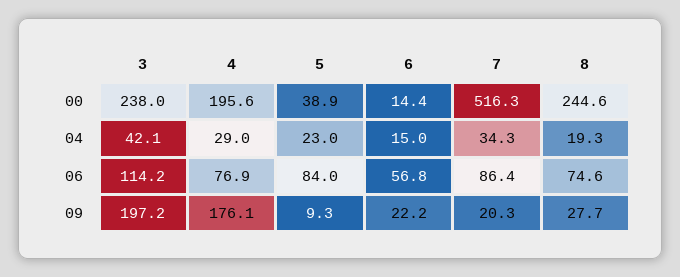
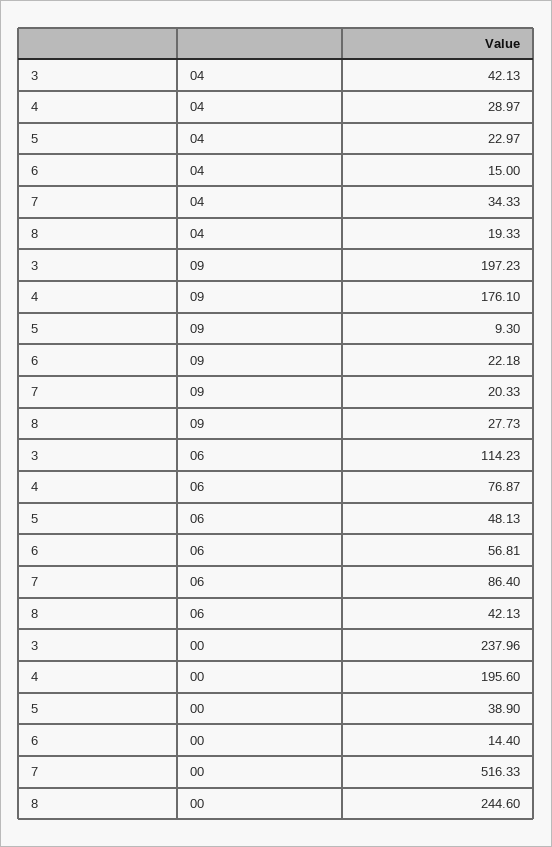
5, 06: 84 -> 48.13
8, 06: 74.6 -> 42.13

